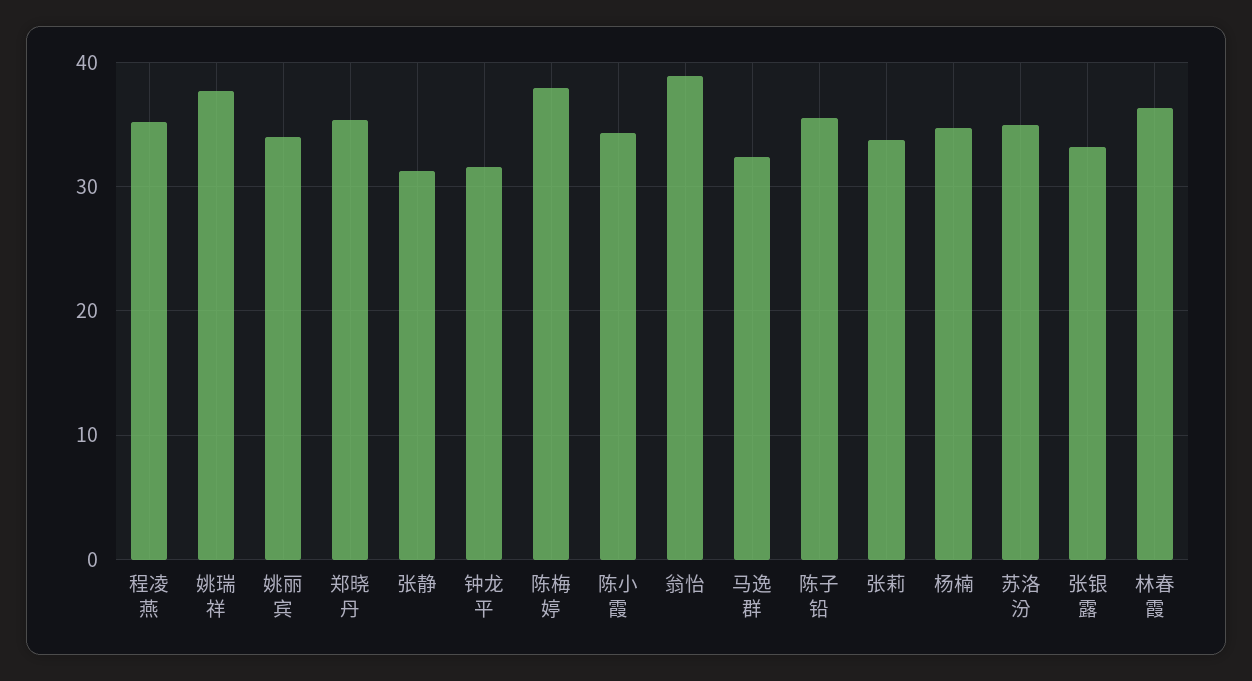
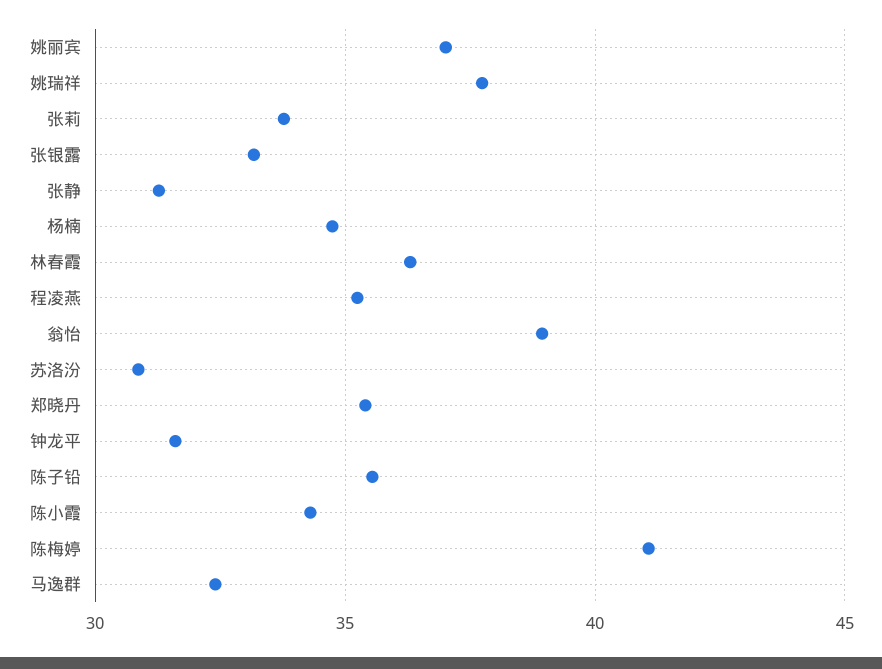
姚丽宾: 34 -> 37
陈梅婷: 38 -> 41
苏洛汾: 35 -> 31

